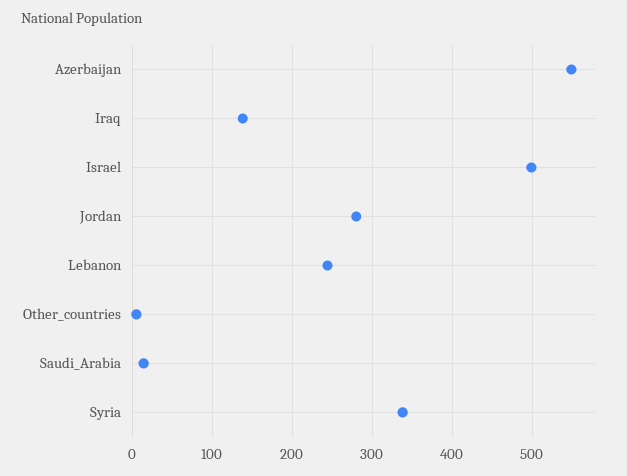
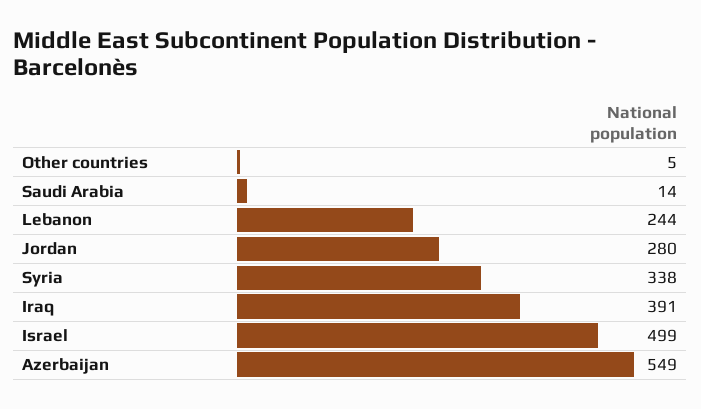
Iraq: 140 -> 391

